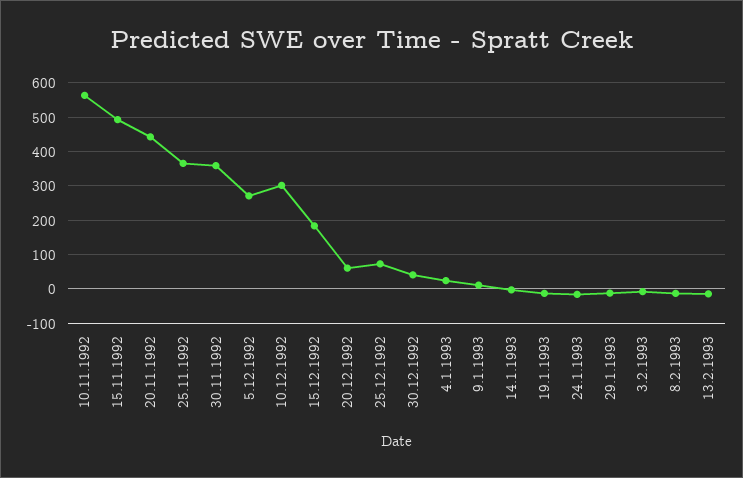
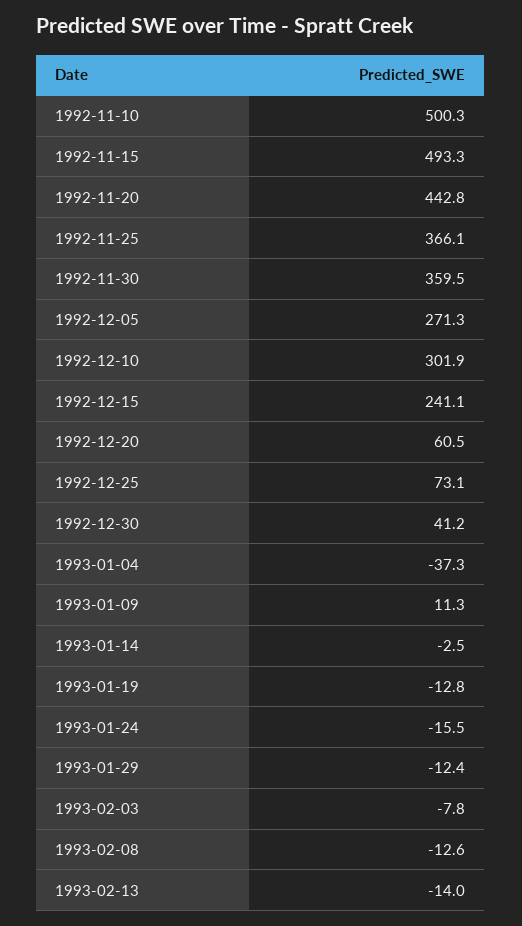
10.11.1992: 560 -> 500.3
15.12.1992: 180 -> 241.1
4.1.1993: 20 -> -37.3

